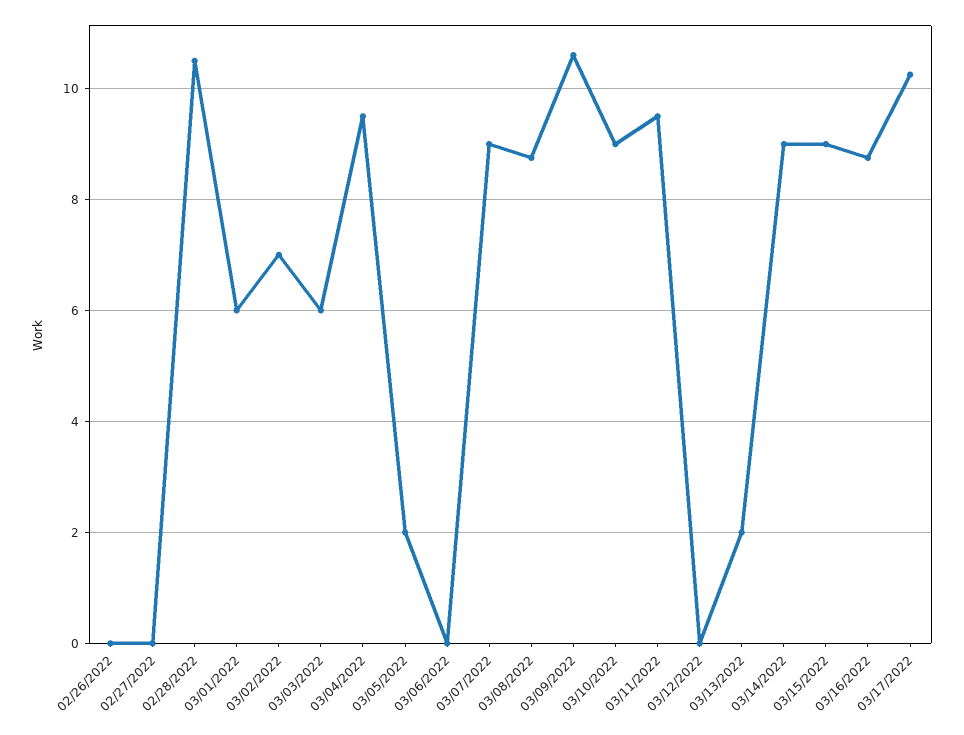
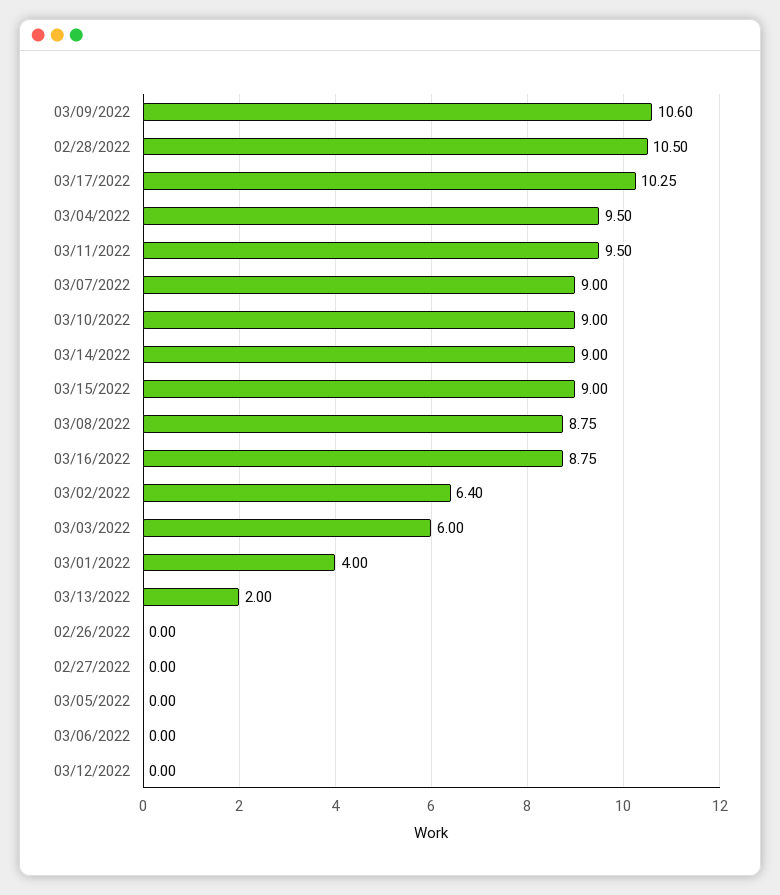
03/01/2022: 6 -> 4
03/02/2022: 7 -> 6.4
03/05/2022: 2 -> 0

